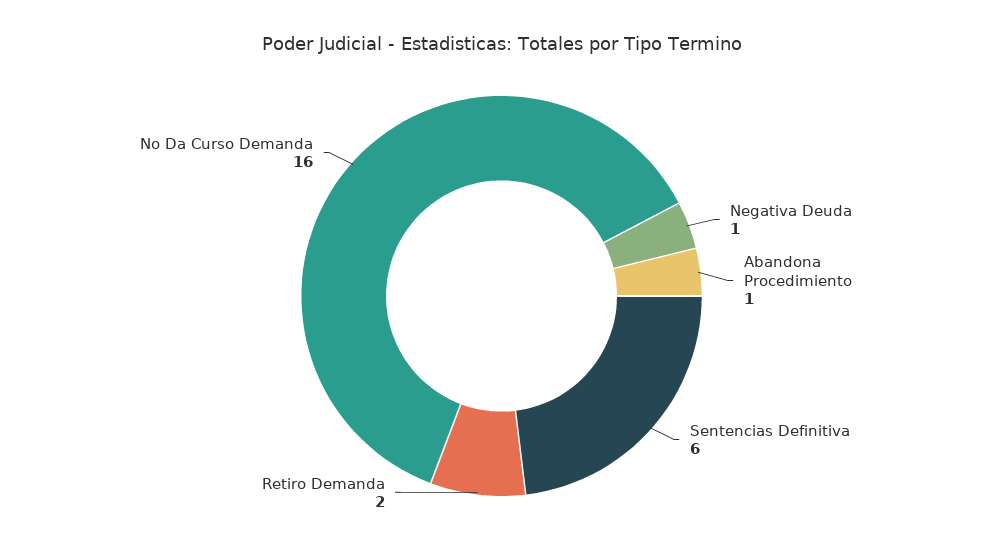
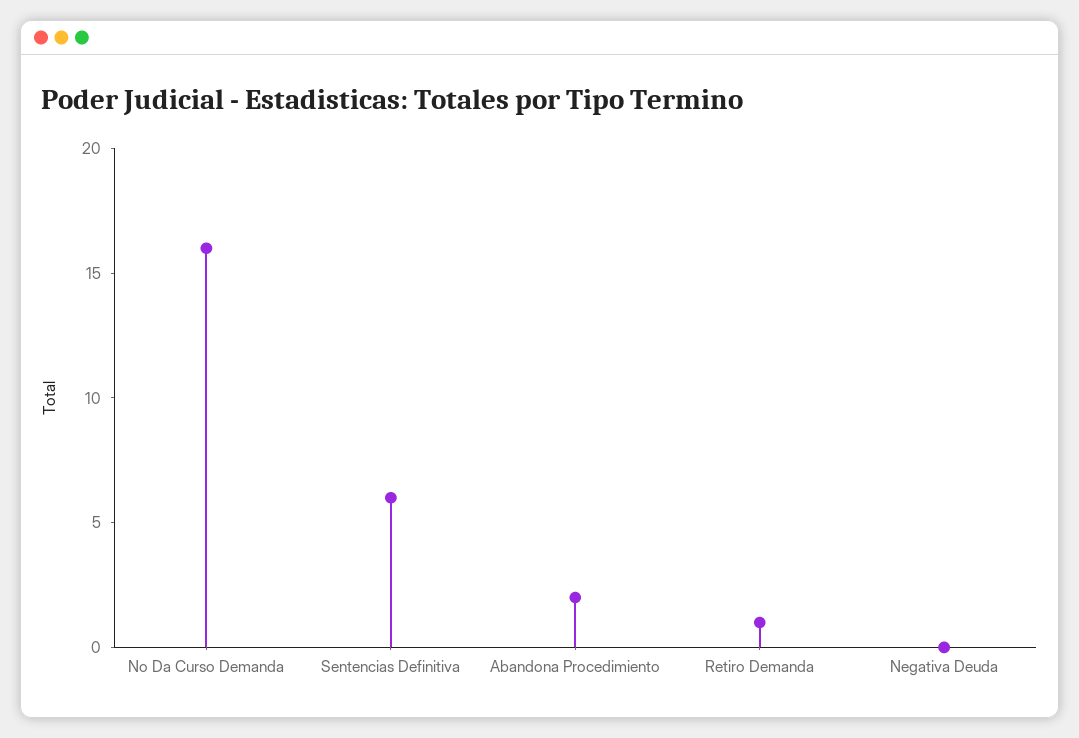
Negativa Deuda: 1 -> 0
Abandona Procedimiento: 1 -> 2
Retiro Demanda: 2 -> 1

